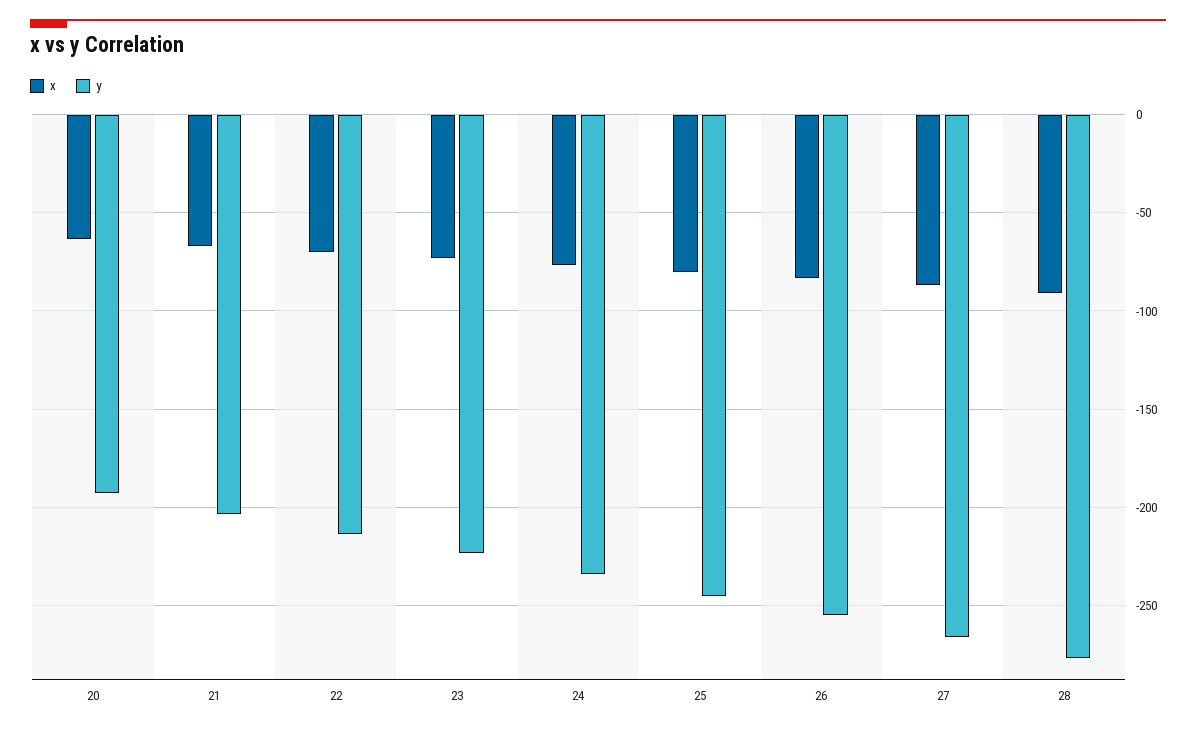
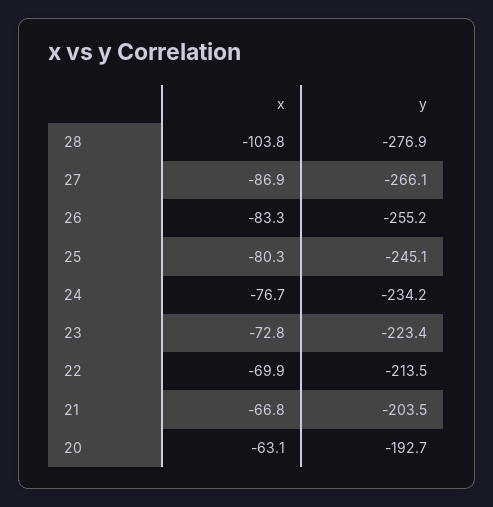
x, 28: -90 -> -103.8

